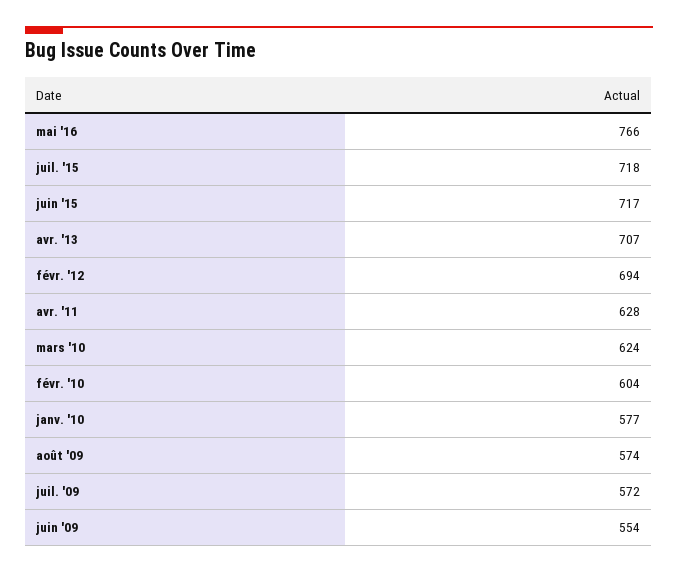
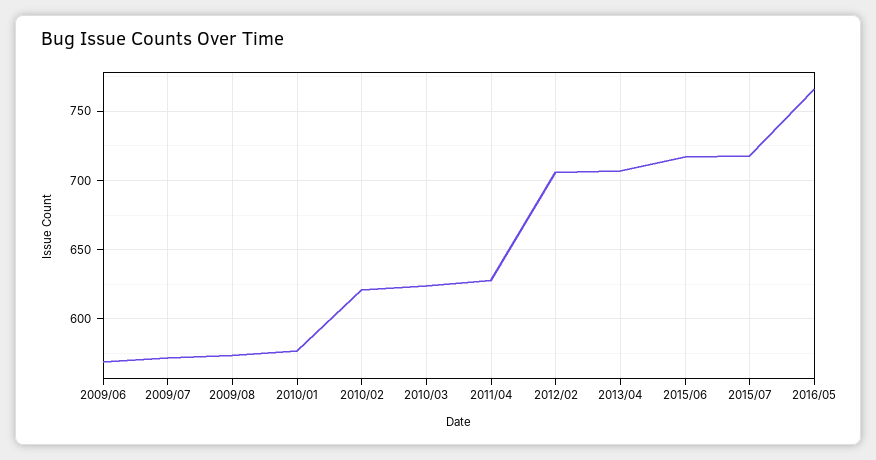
févr. '12: 694 -> 705
févr. '10: 604 -> 620
juin '09: 554 -> 570

